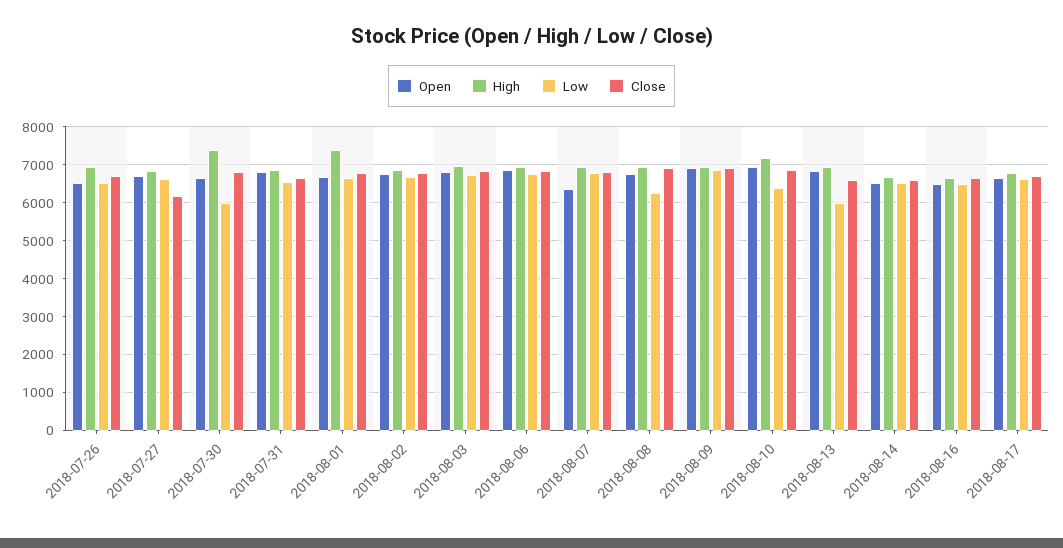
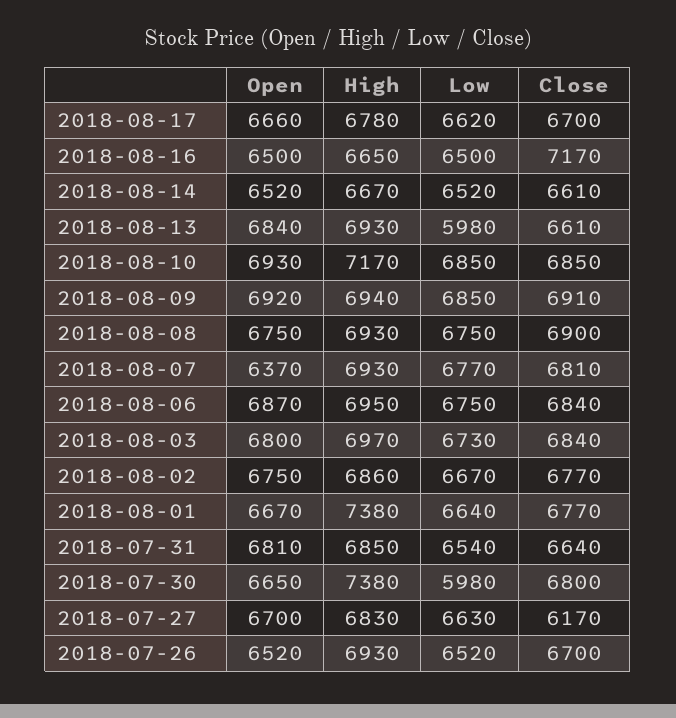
Low, 2018-08-08: 6200 -> 6750
Low, 2018-08-10: 6400 -> 6850
Close, 2018-08-16: 6600 -> 7170

